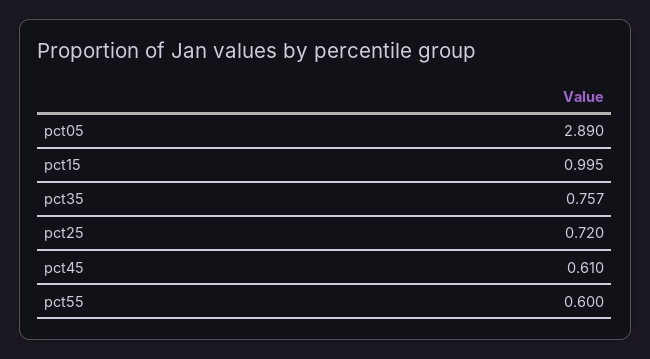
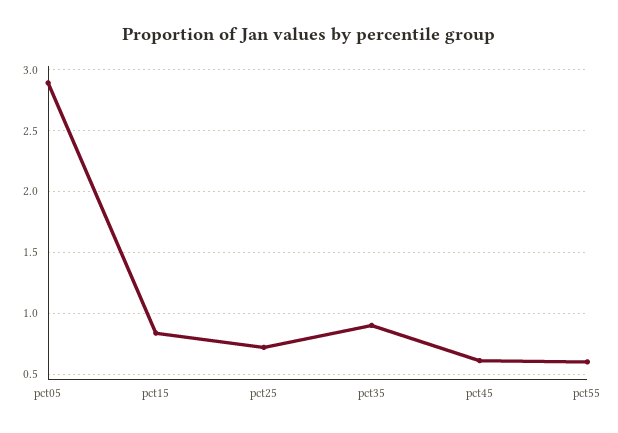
pct15: 0.995 -> 0.85
pct35: 0.757 -> 0.9

